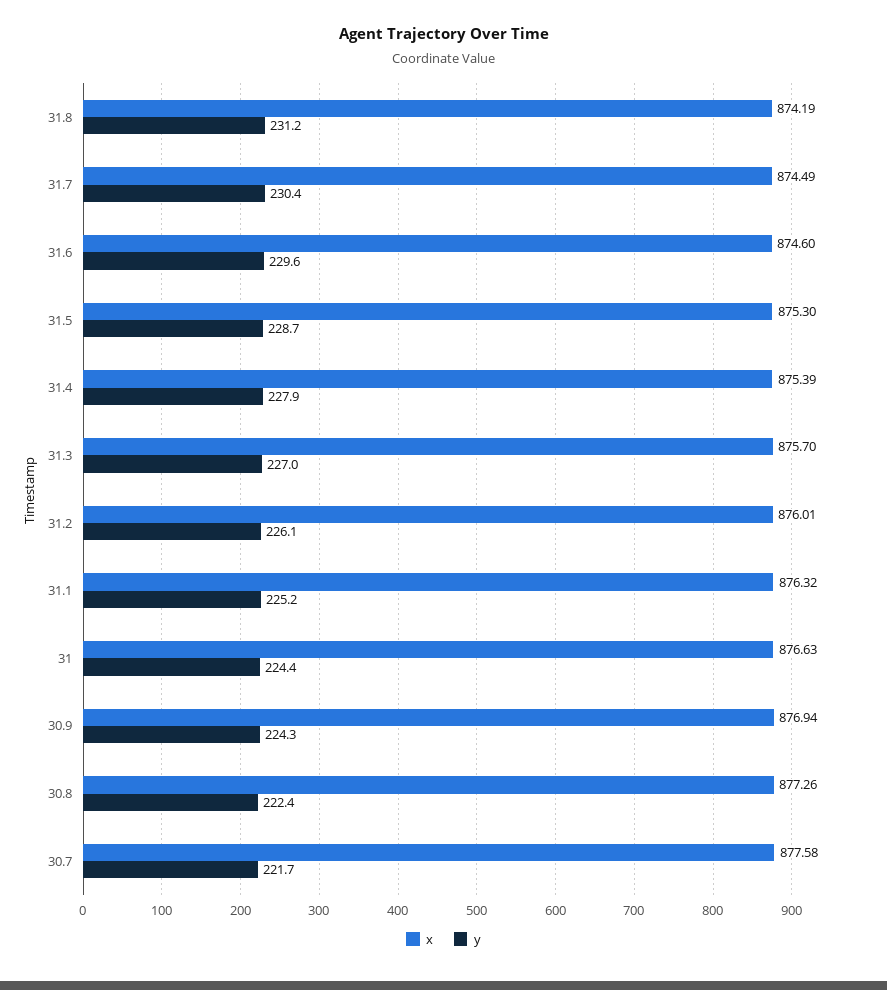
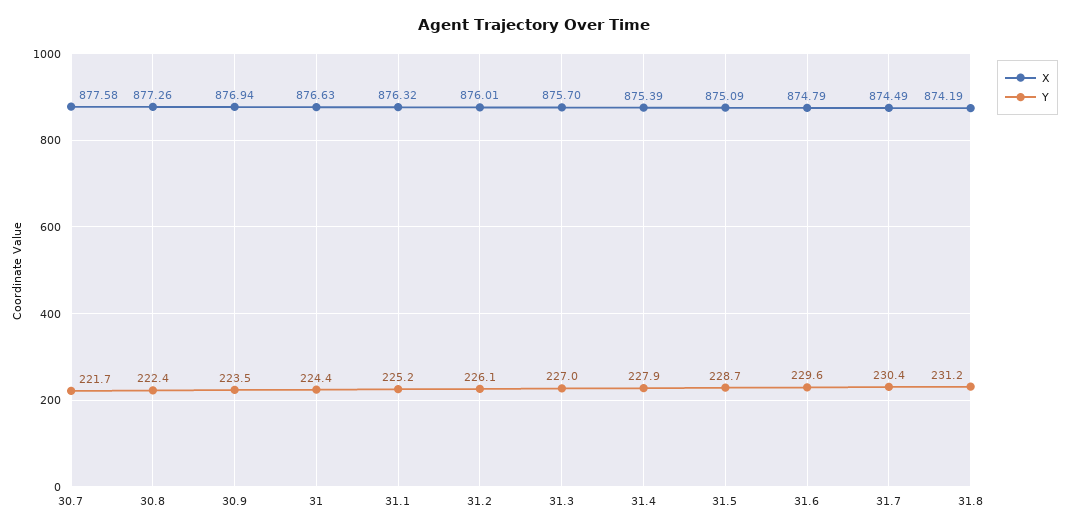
x, 31.6: 874.6 -> 874.79
x, 31.5: 875.3 -> 875.09
y, 30.9: 224.3 -> 223.5

